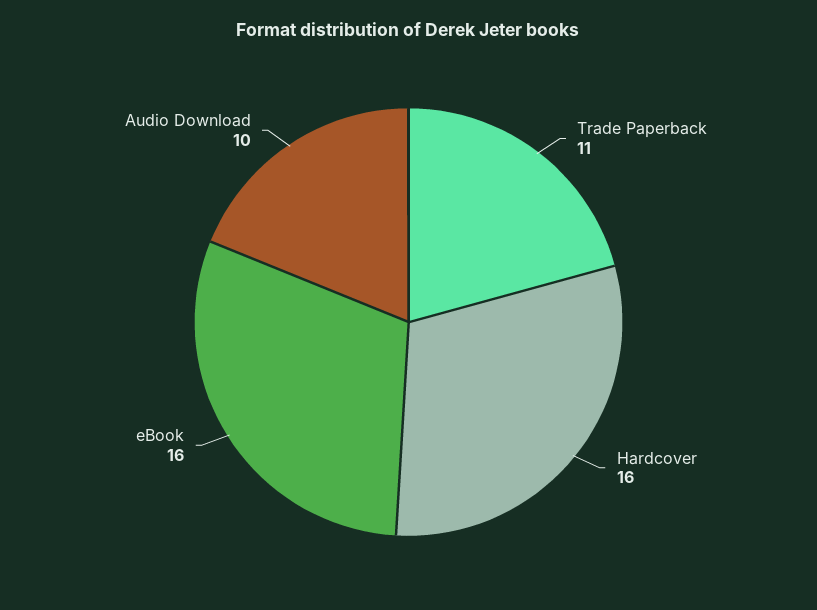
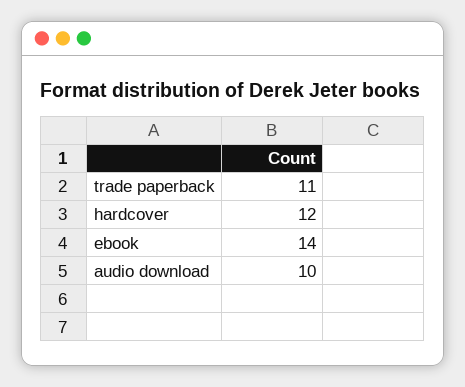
Hardcover: 16 -> 12
eBook: 16 -> 14

